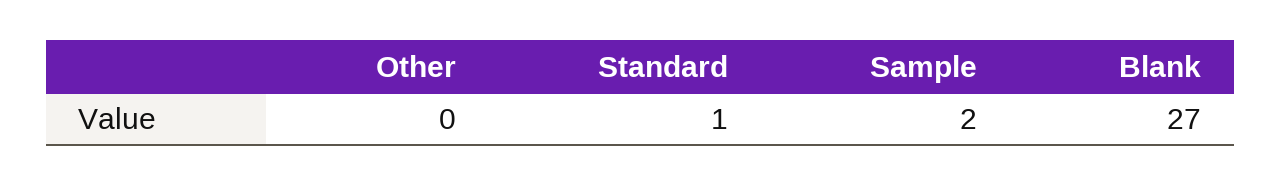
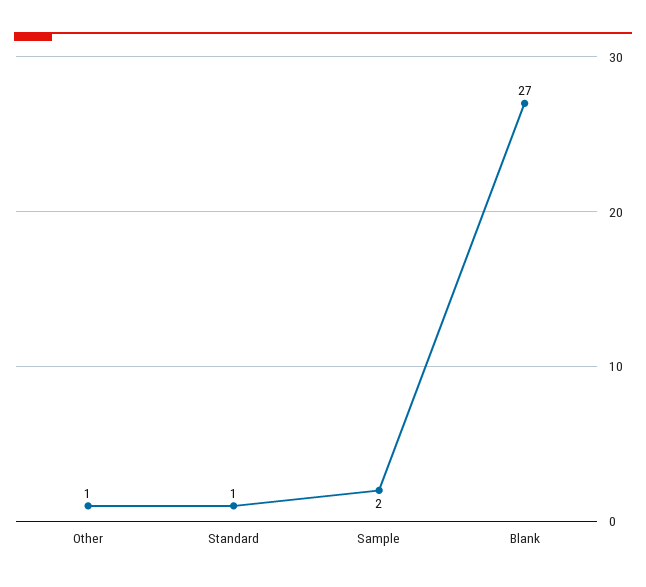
Other: 0 -> 1

